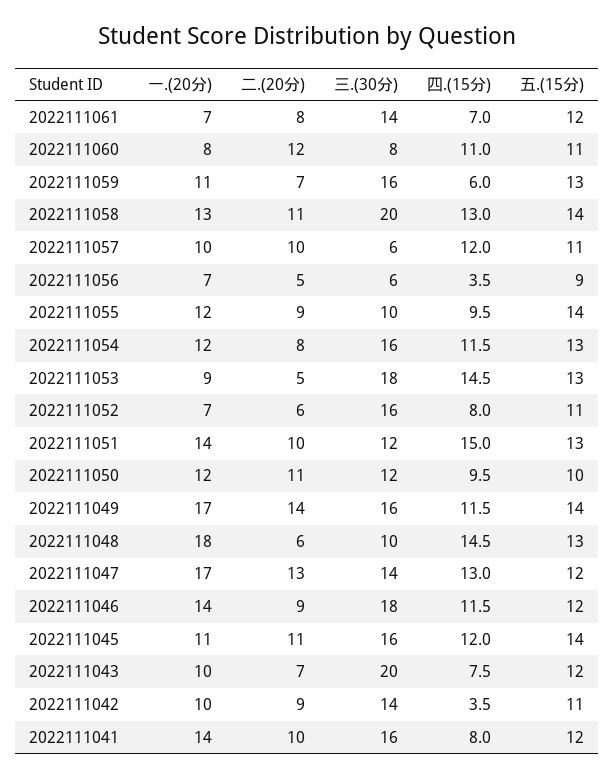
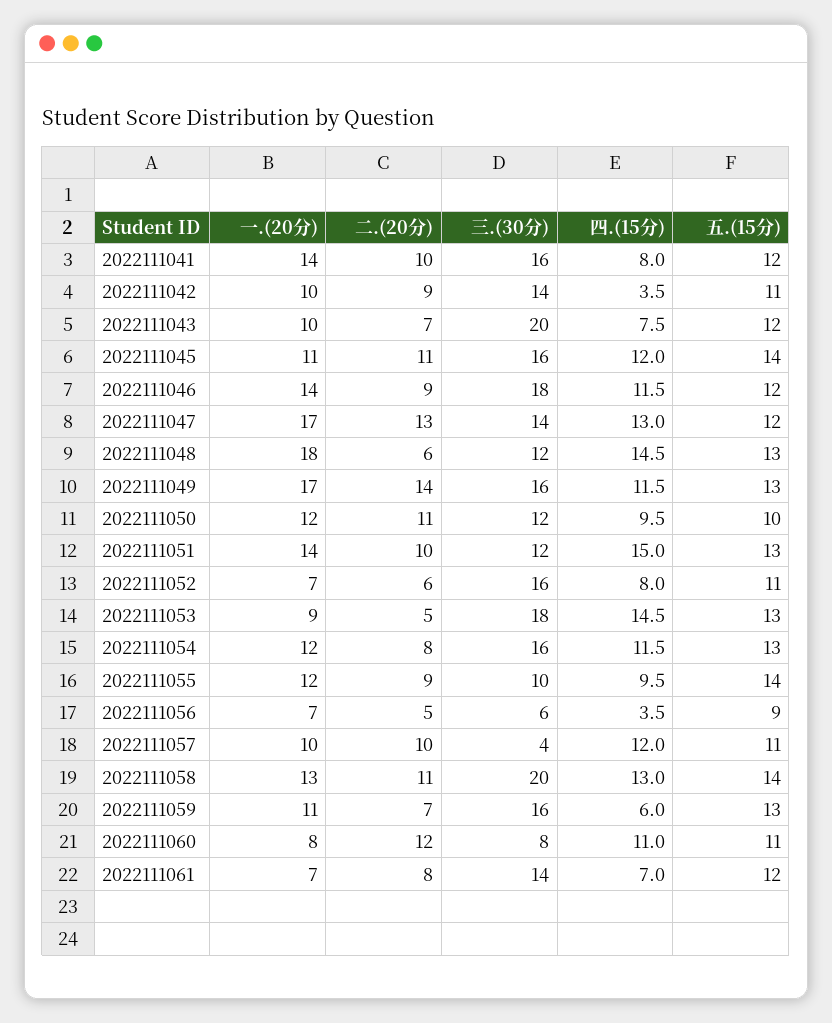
三.(30分), 2022111057: 6 -> 4
五.(15分), 2022111049: 14 -> 13
三.(30分), 2022111048: 10 -> 12

